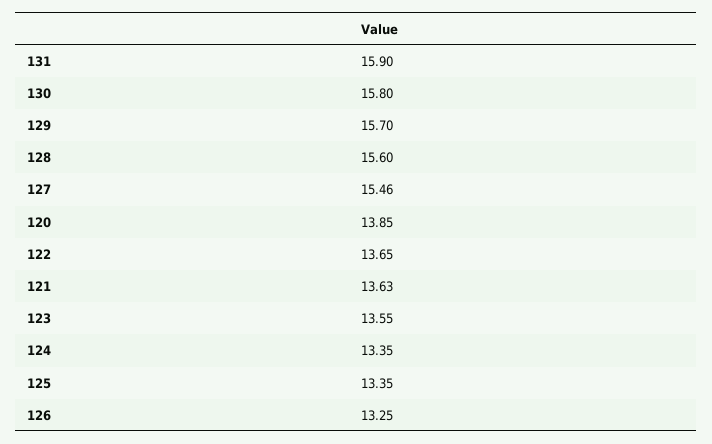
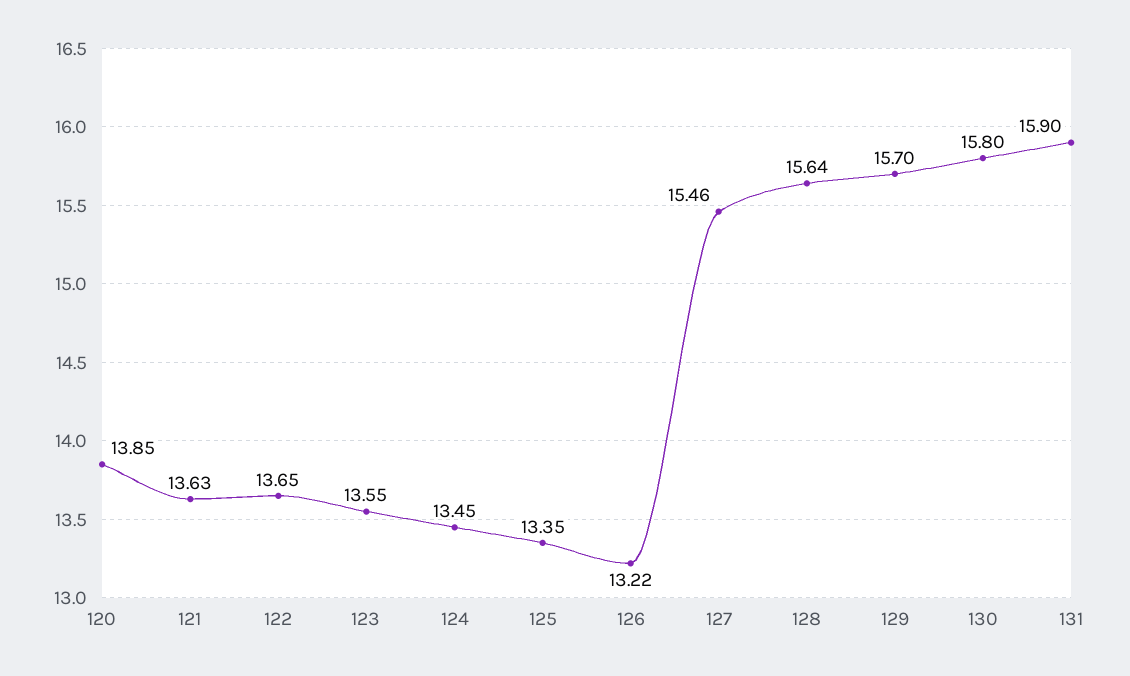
128: 15.6 -> 15.64
124: 13.35 -> 13.45
126: 13.25 -> 13.22

